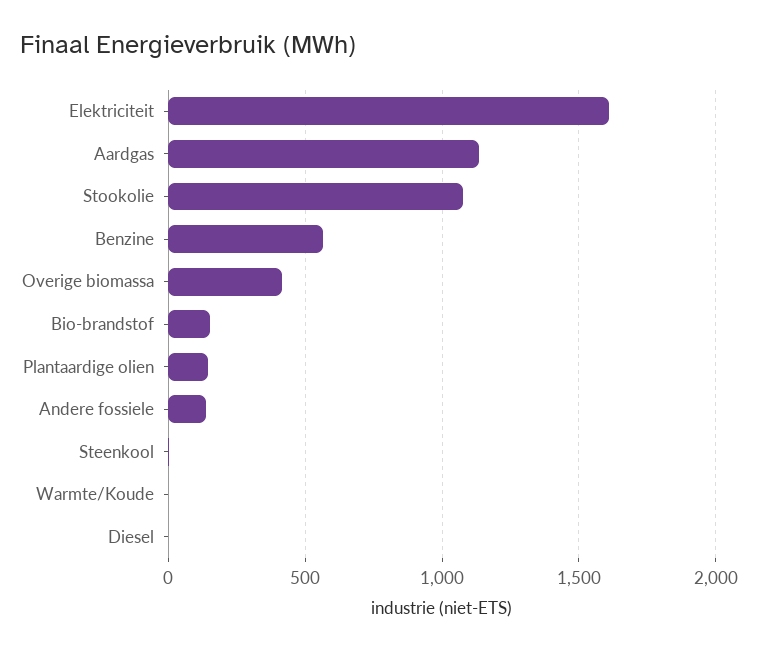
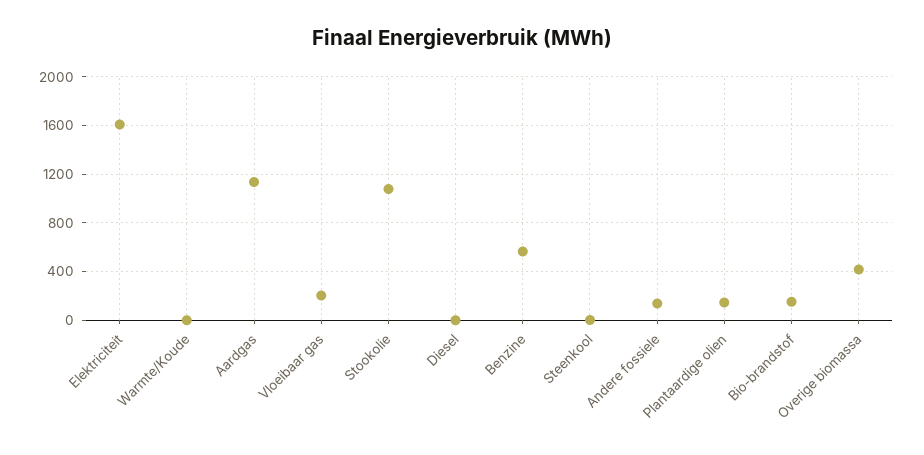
Vloeibaar gas: none -> 200

